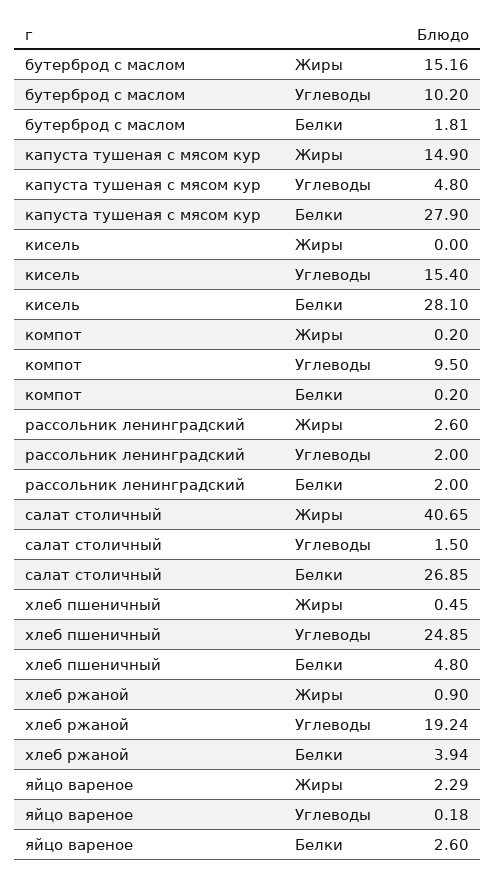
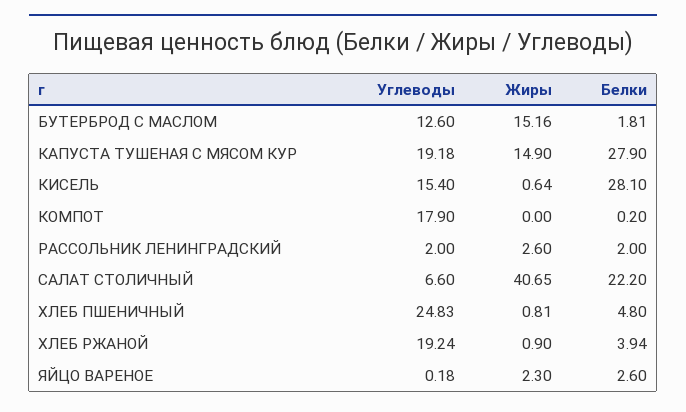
бутерброд с маслом, Углеводы: 10.2 -> 12.6
капуста тушеная с мясом кур, Углеводы: 4.8 -> 19.18
кисель, Жиры: 0 -> 0.64
компот, Жиры: 0.2 -> 0
компот, Углеводы: 9.5 -> 17.9
салат столичный, Углеводы: 1.5 -> 6.6
салат столичный, Белки: 26.85 -> 22.2
хлеб пшеничный, Жиры: 0.45 -> 0.81
хлеб пшеничный, Углеводы: 24.85 -> 24.83
яйцо вареное, Жиры: 2.29 -> 2.3

